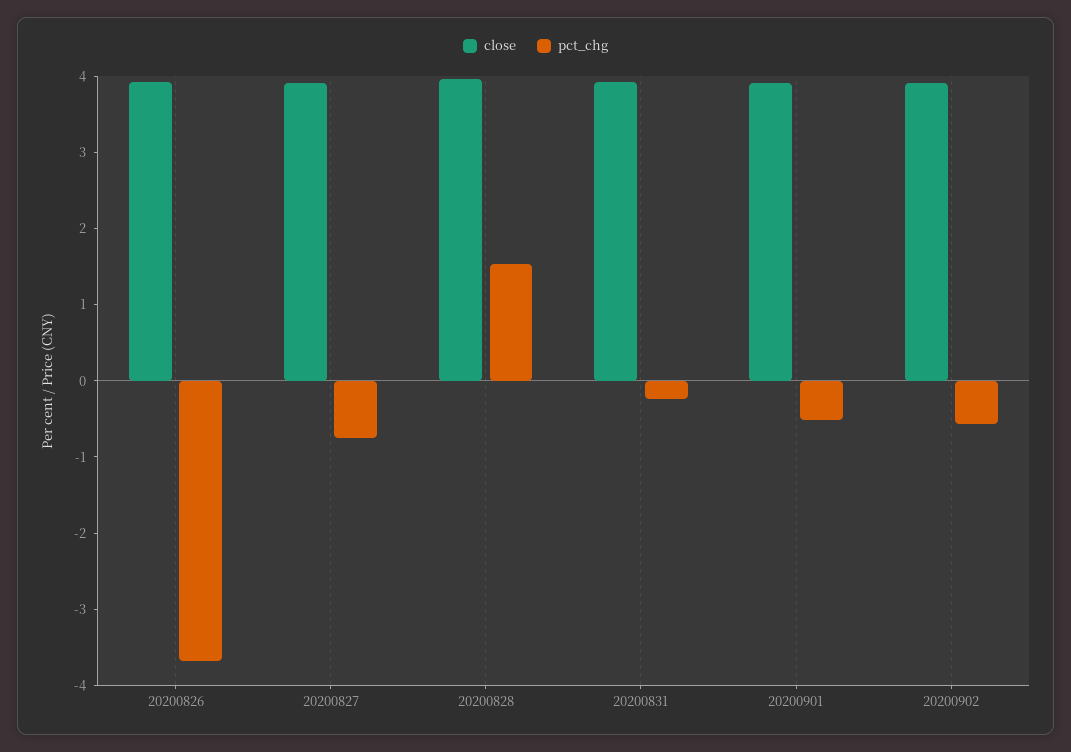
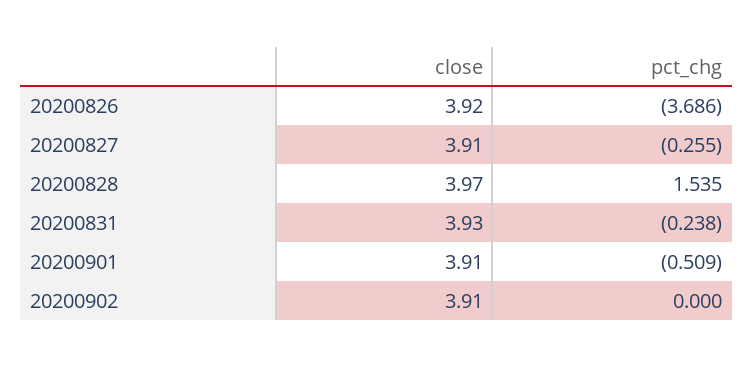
pct_chg, 20200827: -0.8 -> -0.255
pct_chg, 20200902: -0.6 -> 0

